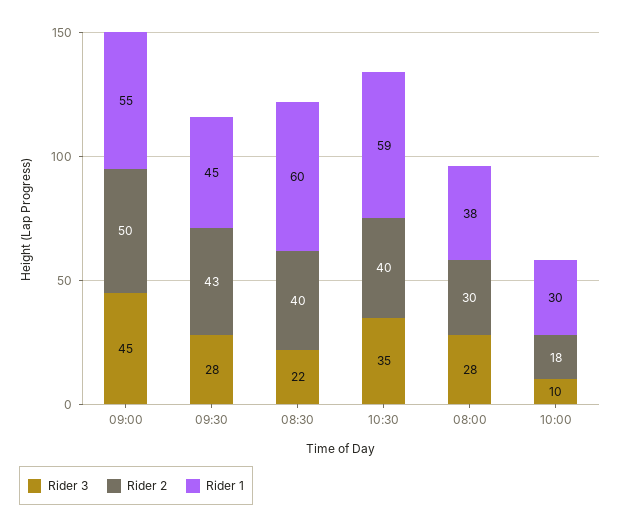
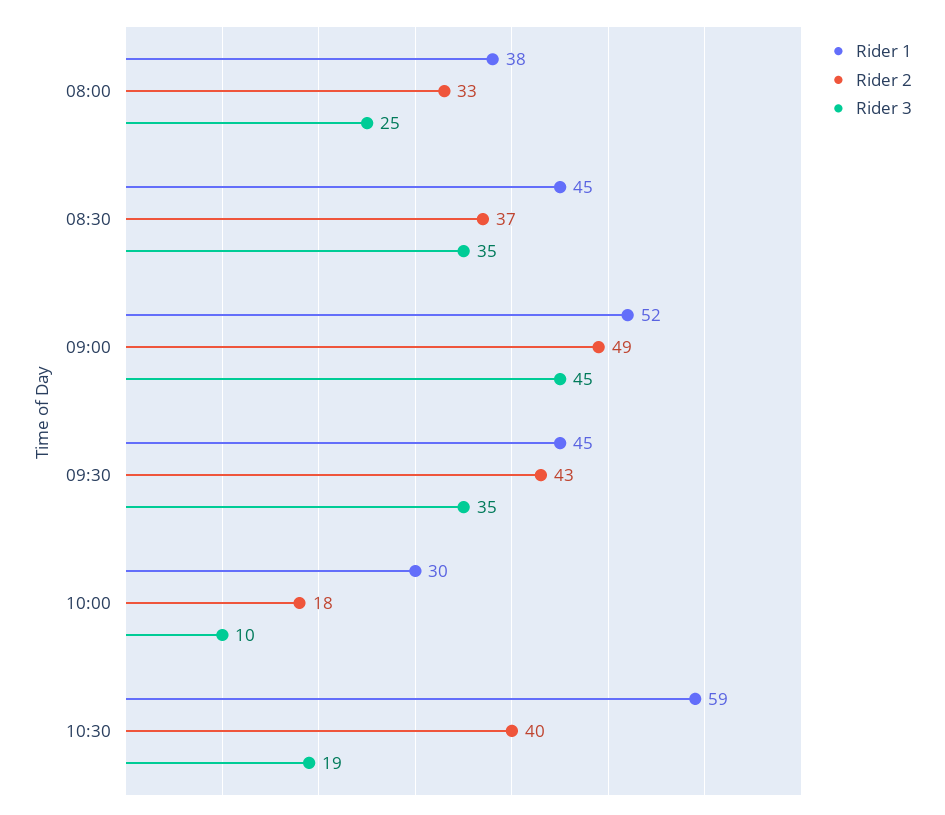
Rider 2, 09:00: 50 -> 49
Rider 1, 09:00: 55 -> 52
Rider 3, 09:30: 28 -> 35
Rider 3, 08:30: 22 -> 35
Rider 2, 08:30: 40 -> 37
Rider 1, 08:30: 60 -> 45
Rider 3, 10:30: 35 -> 19
Rider 3, 08:00: 28 -> 25
Rider 2, 08:00: 30 -> 33

